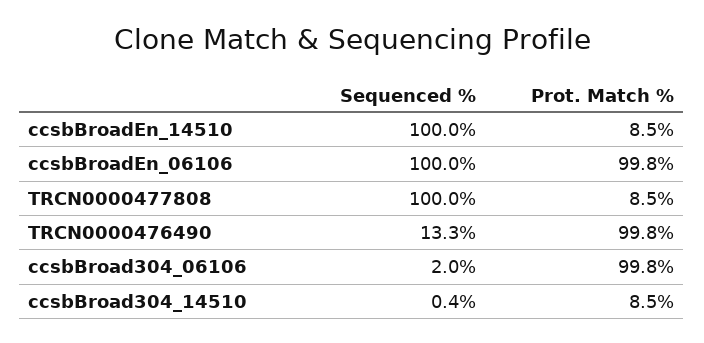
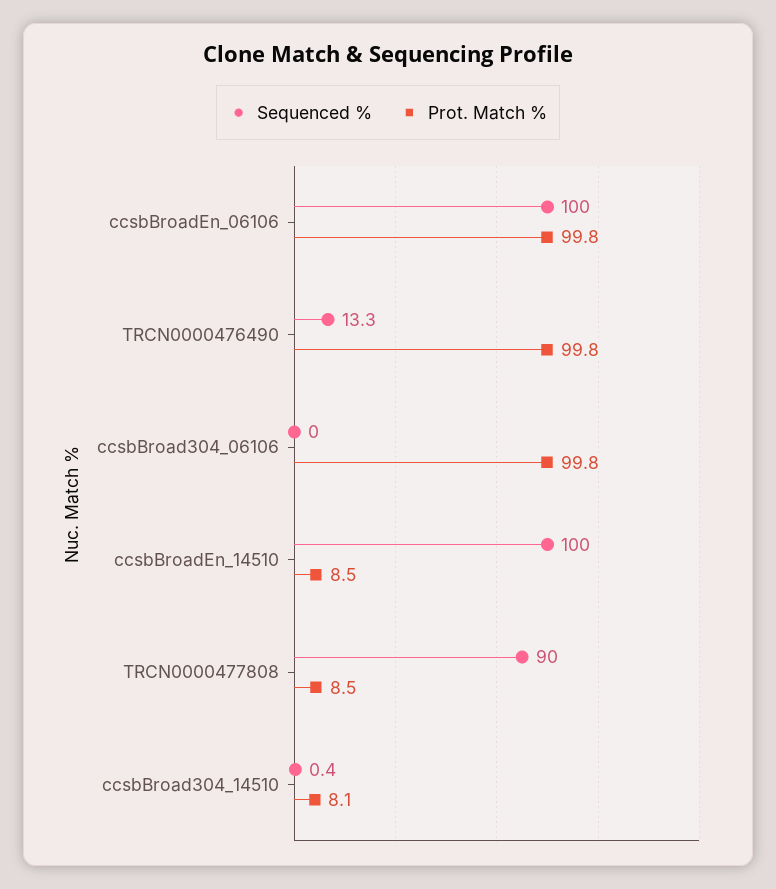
Sequenced %, TRCN0000477808: 100 -> 90
Sequenced %, ccsbBroad304_06106: 2 -> 0
Prot. Match %, ccsbBroad304_14510: 8.5 -> 8.1

